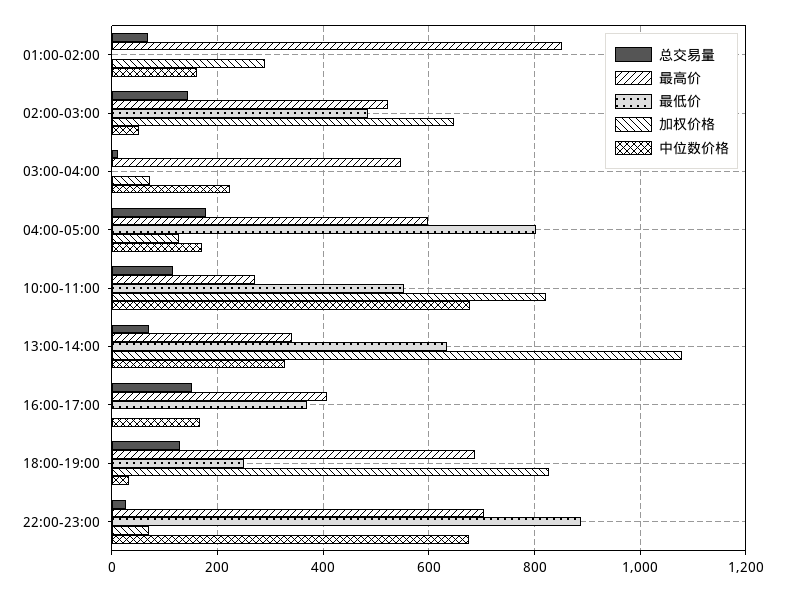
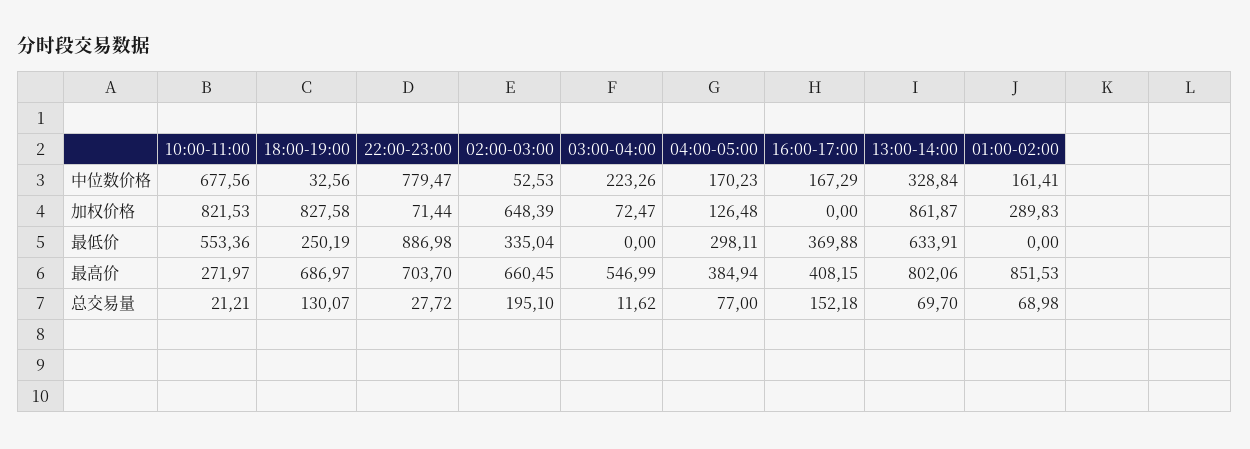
总交易量, 02:00-03:00: 140 -> 195.1
最高价, 02:00-03:00: 520 -> 660.45
最低价, 02:00-03:00: 480 -> 335.04
总交易量, 04:00-05:00: 180 -> 77
最高价, 04:00-05:00: 600 -> 384.94
最低价, 04:00-05:00: 800 -> 298.11
总交易量, 10:00-11:00: 120 -> 21.21
最高价, 13:00-14:00: 340 -> 802.06
加权价格, 13:00-14:00: 1080 -> 861.87
中位数价格, 22:00-23:00: 680 -> 779.47

